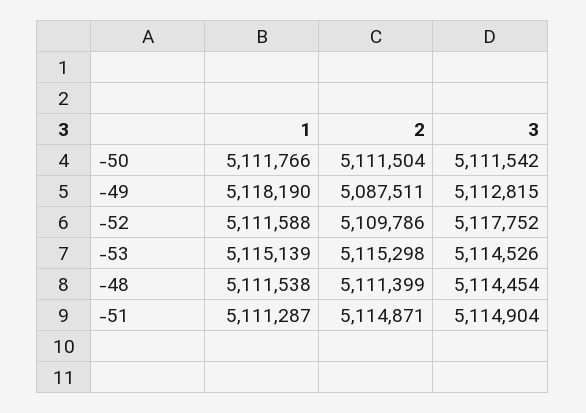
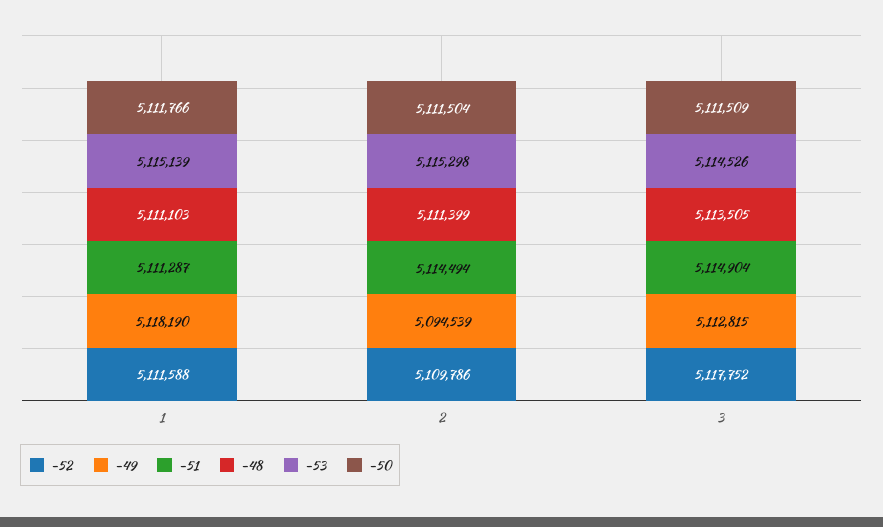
-50, 3: 5111542 -> 5111509
-49, 2: 5087511 -> 5094539
-48, 1: 5111538 -> 5111103
-48, 3: 5114454 -> 5113505
-51, 2: 5114871 -> 5114494

